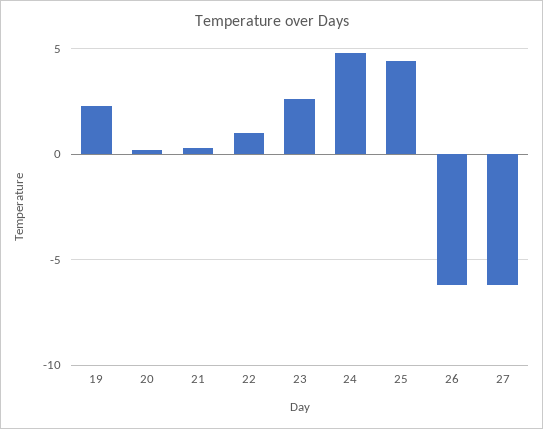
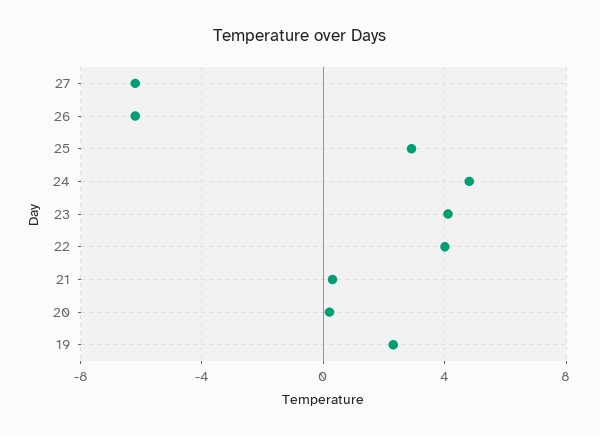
22: 1 -> 4
23: 2.5 -> 4
25: 4.5 -> 3

